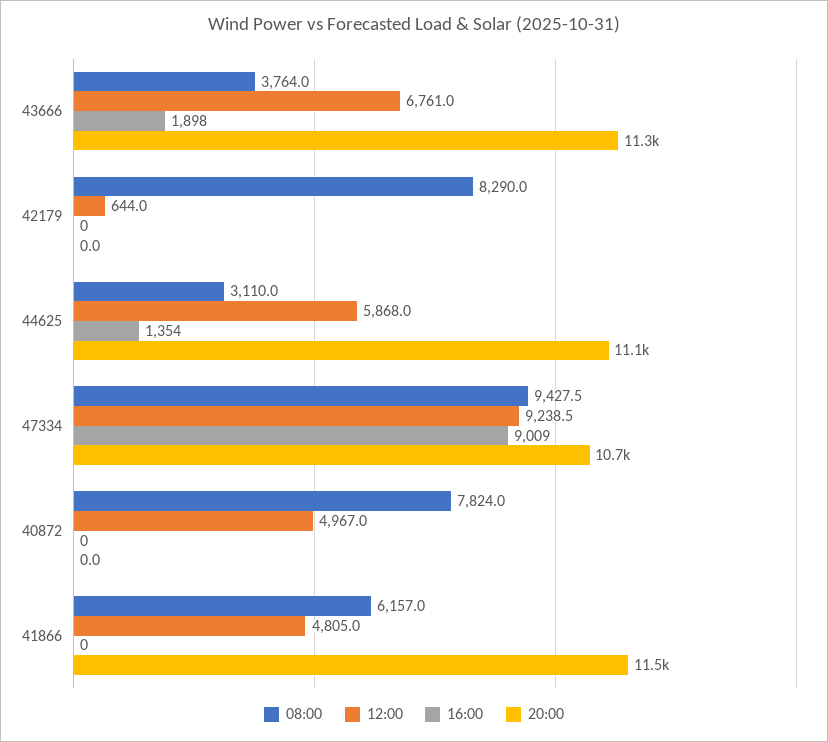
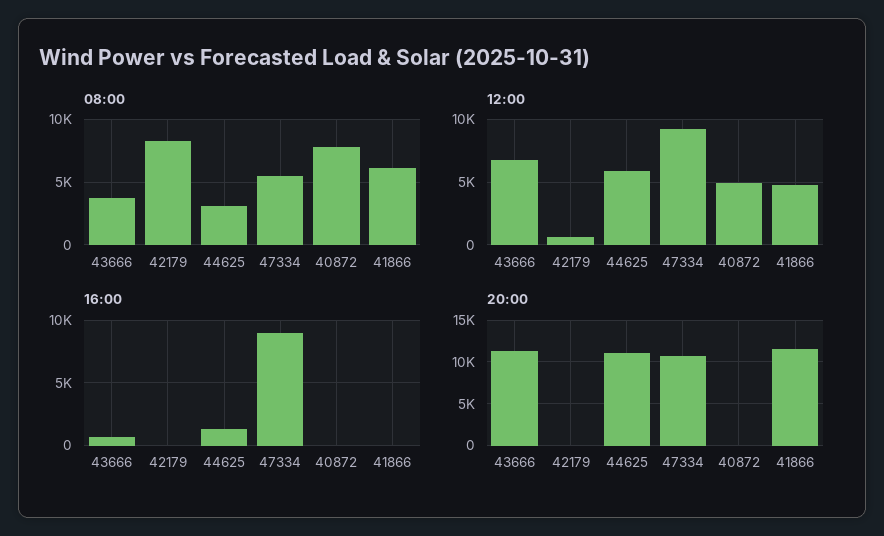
16:00, 43666: 1898 -> 500
08:00, 47334: 9427.5 -> 5500

